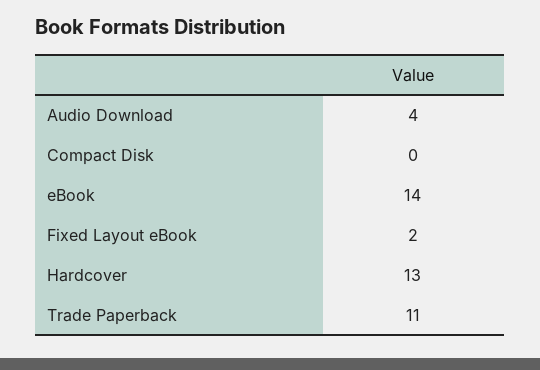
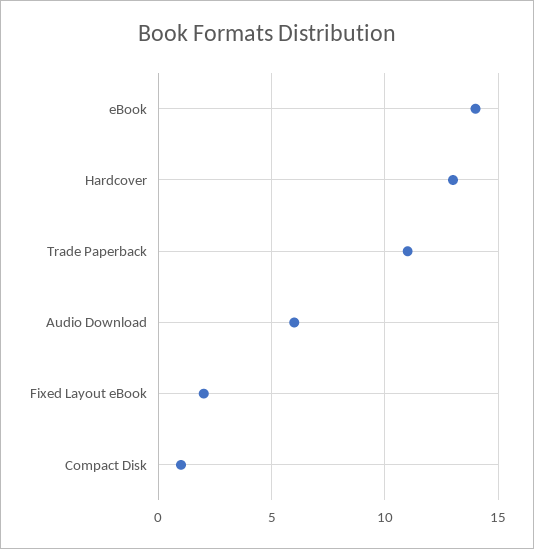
Audio Download: 4 -> 6
Compact Disk: 0 -> 1

